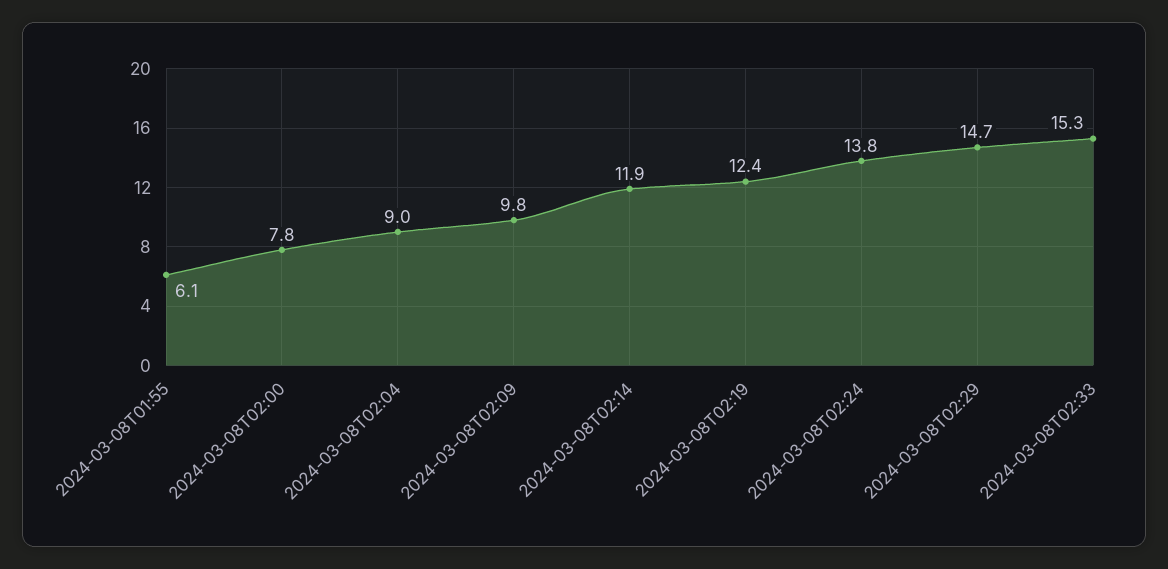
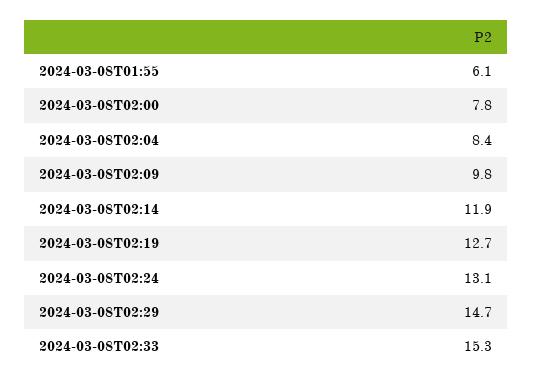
2024-03-08T02:04: 9 -> 8.4
2024-03-08T02:19: 12.4 -> 12.7
2024-03-08T02:24: 13.8 -> 13.1

